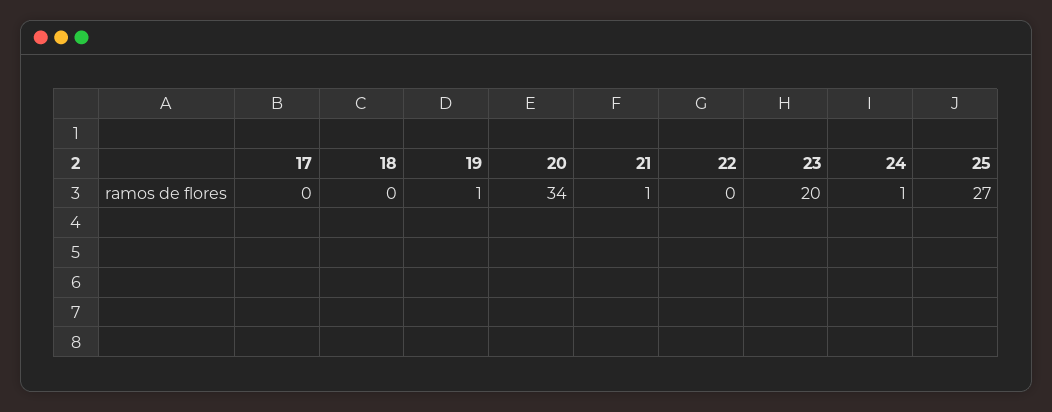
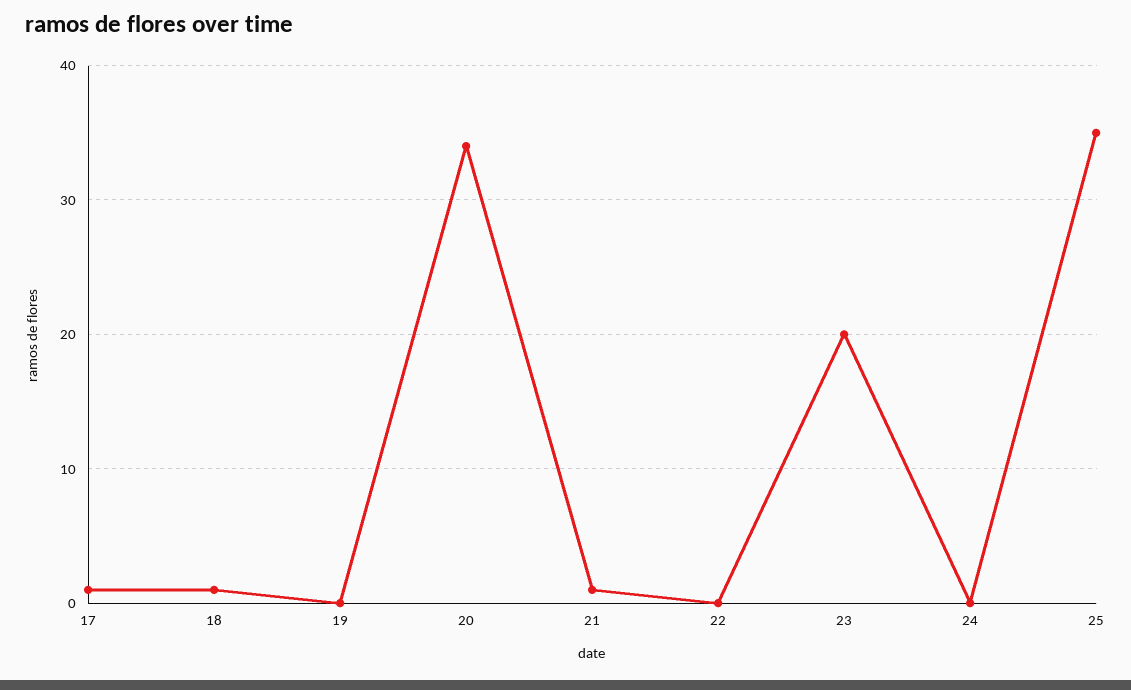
17: 0 -> 1
18: 0 -> 1
19: 1 -> 0
24: 1 -> 0
25: 27 -> 35

